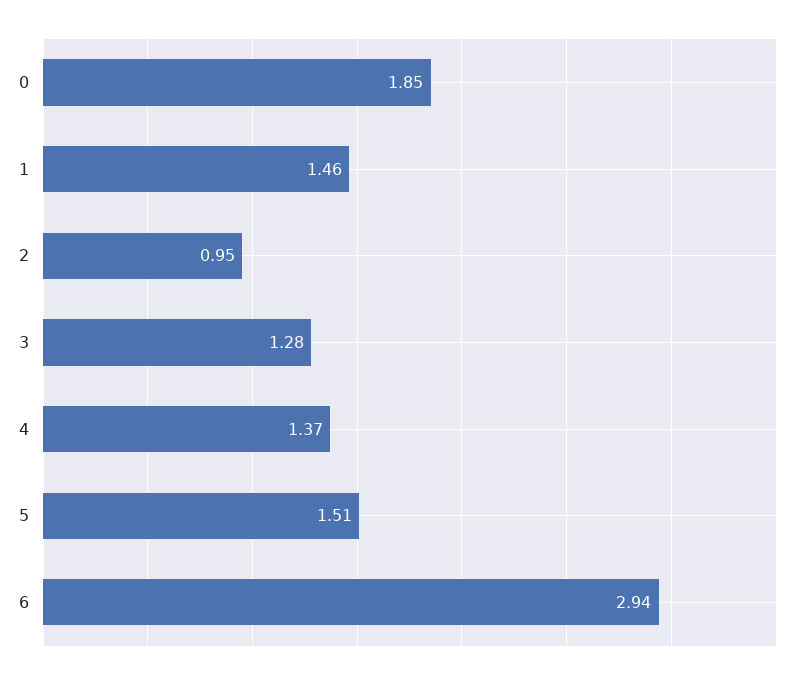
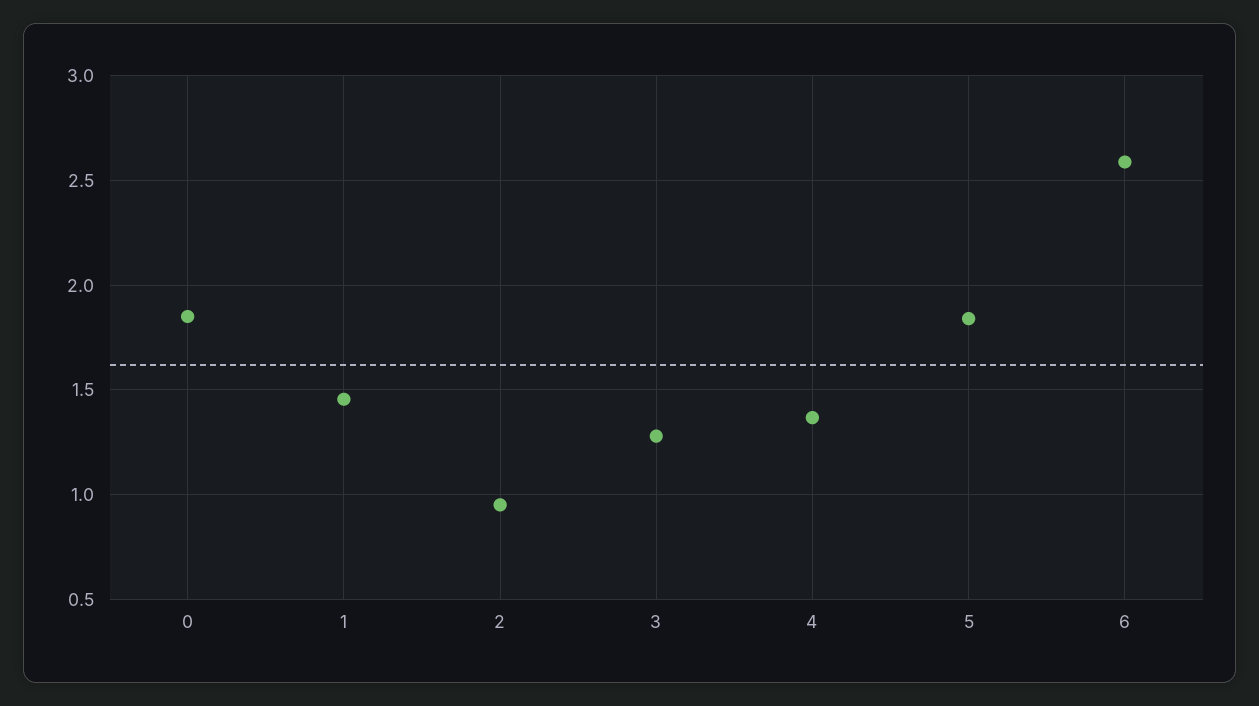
5: 1.51 -> 1.85
6: 2.94 -> 2.6

